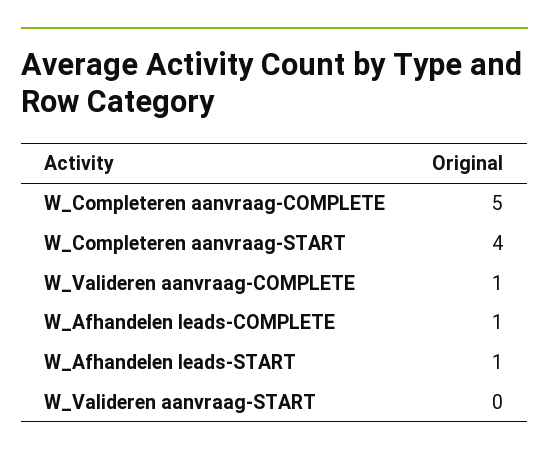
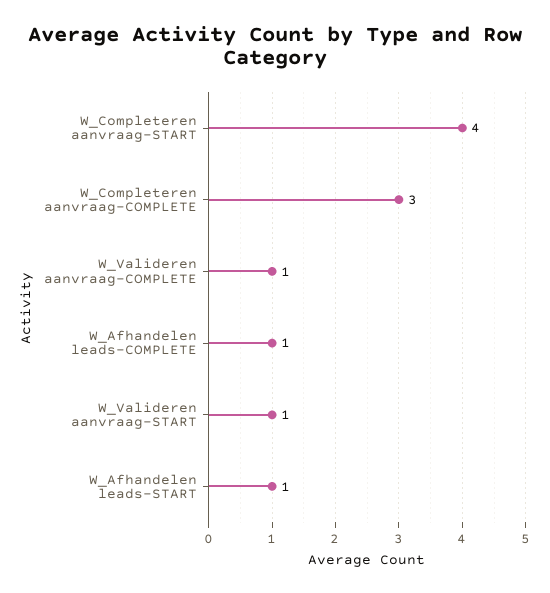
W_Completeren aanvraag-COMPLETE: 5 -> 3
W_Valideren aanvraag-START: 0 -> 1

